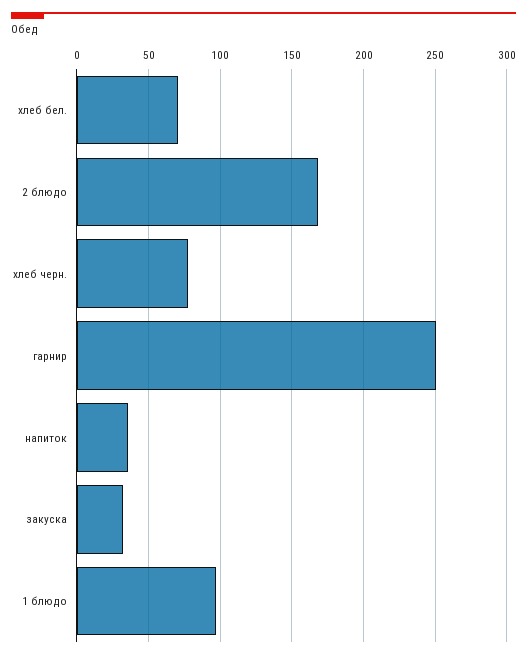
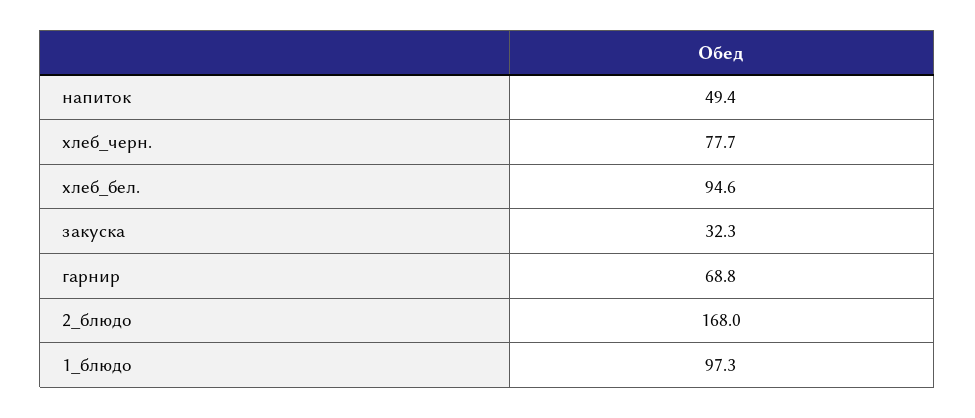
хлеб бел.: 70 -> 94.6
гарнир: 250 -> 68.8
напиток: 35 -> 49.4

